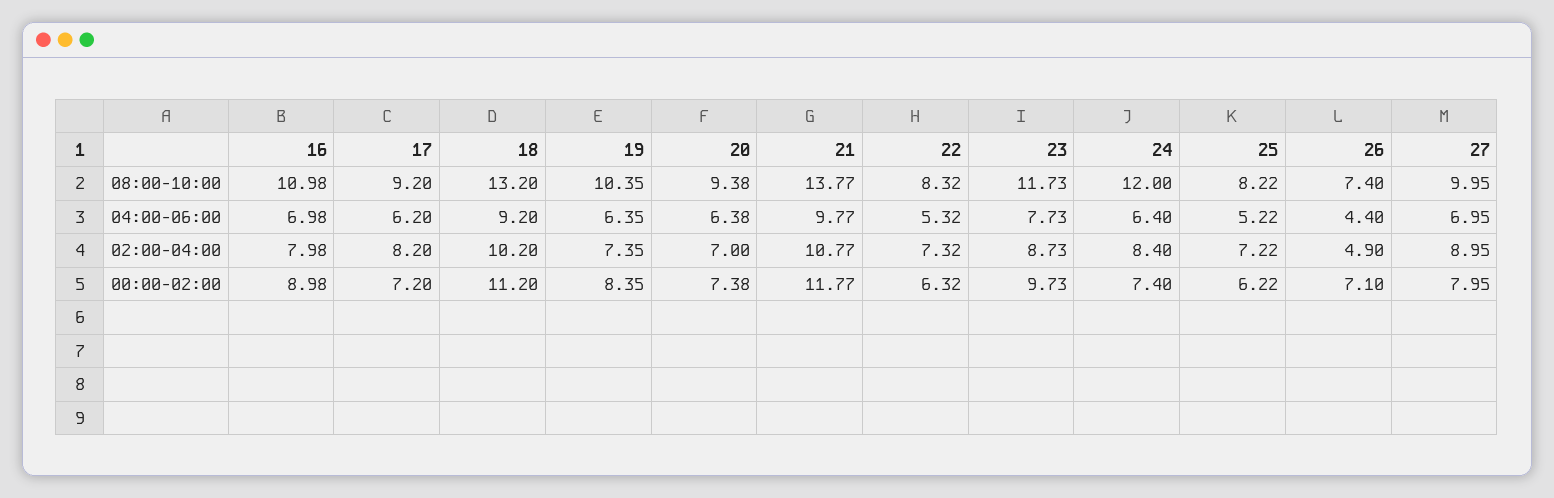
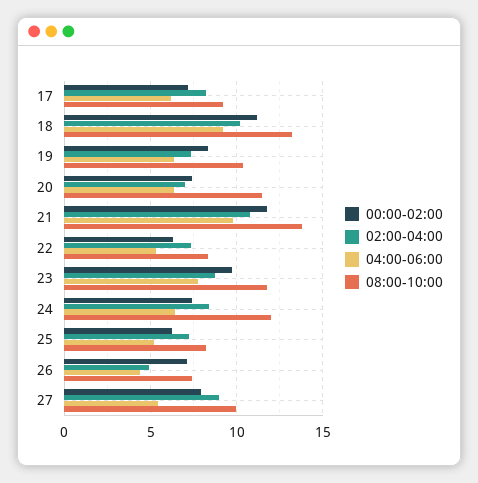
08:00-10:00, 16: 10.98 -> none
08:00-10:00, 20: 9.38 -> 11.5
04:00-06:00, 16: 6.98 -> none
04:00-06:00, 27: 6.95 -> 5.5
02:00-04:00, 16: 7.98 -> none
00:00-02:00, 16: 8.98 -> none

